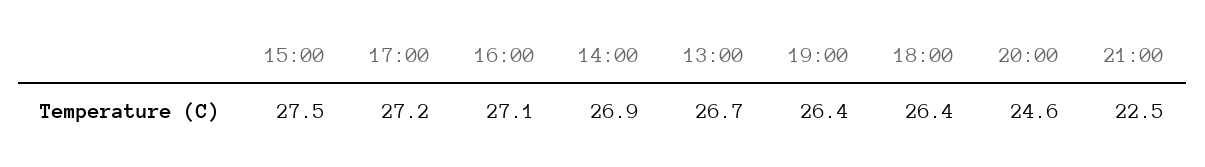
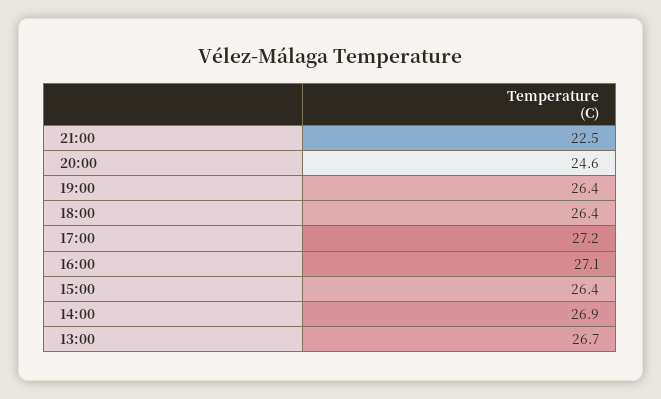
15:00: 27.5 -> 26.4

